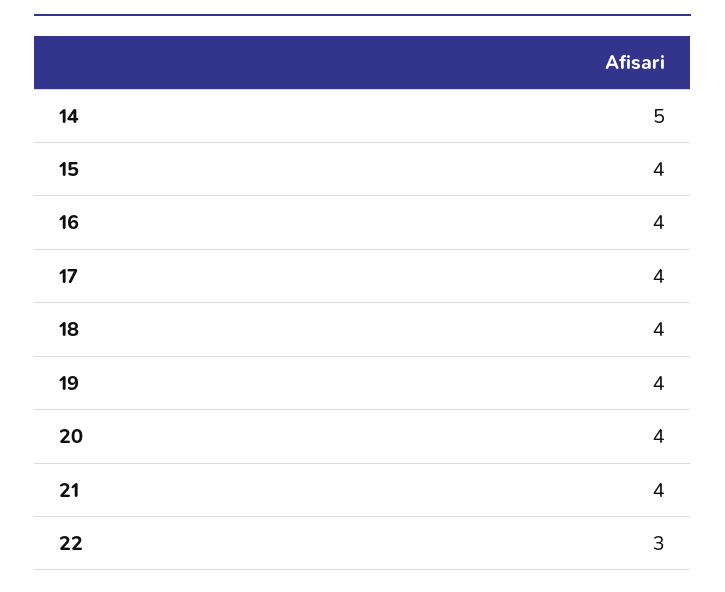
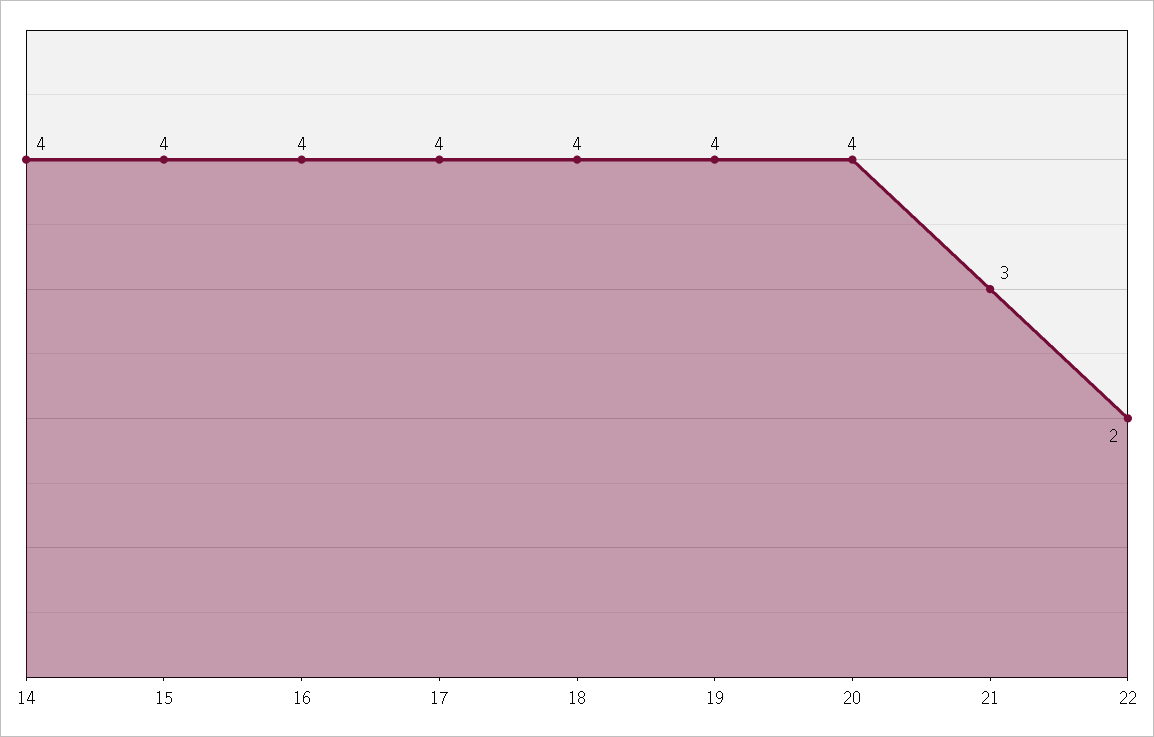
14: 5 -> 4
21: 4 -> 3
22: 3 -> 2

